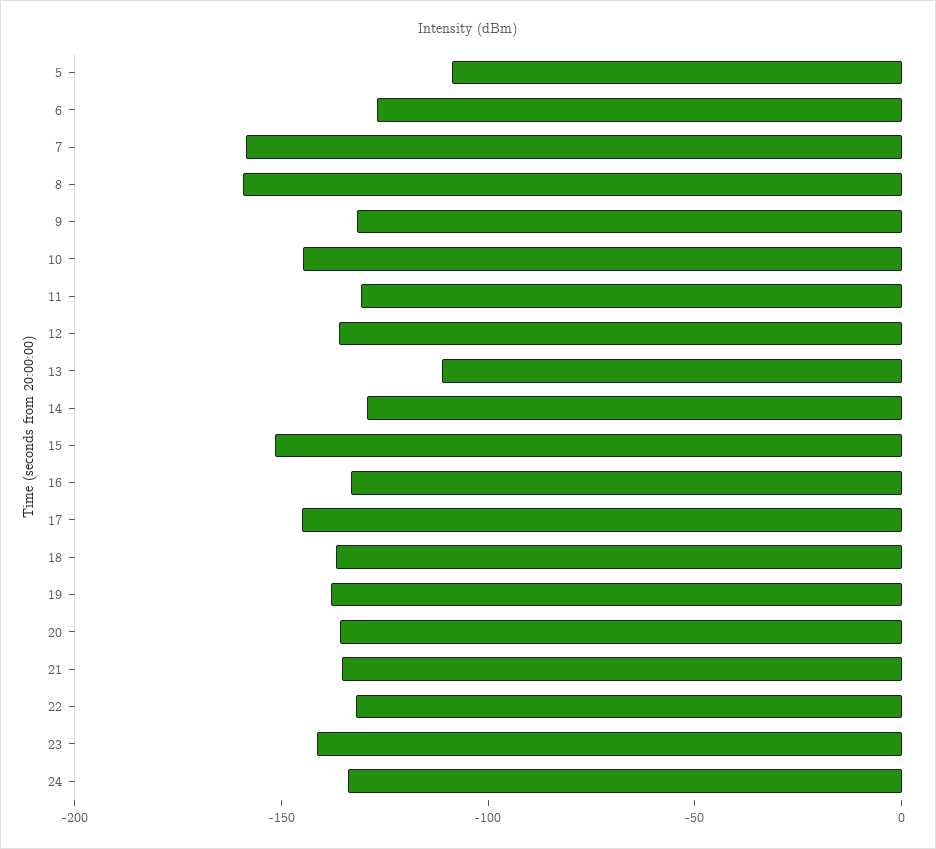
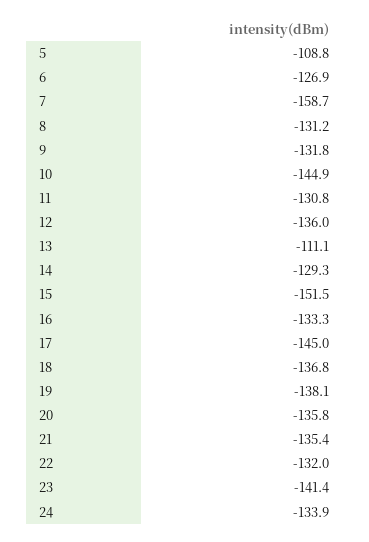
8: -160 -> -131.2

